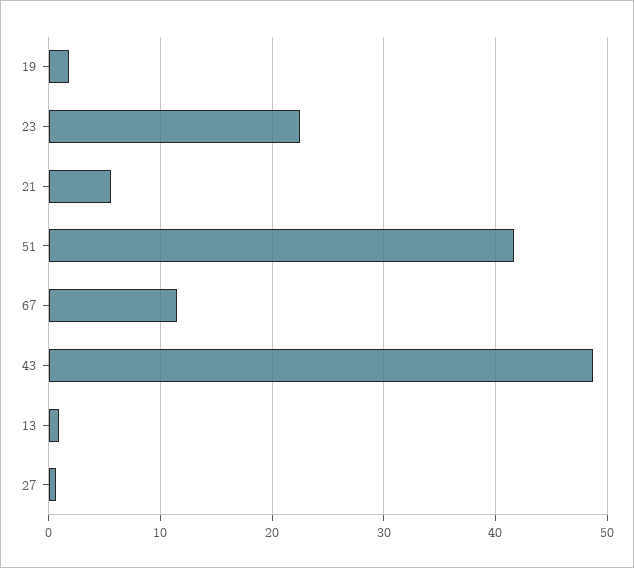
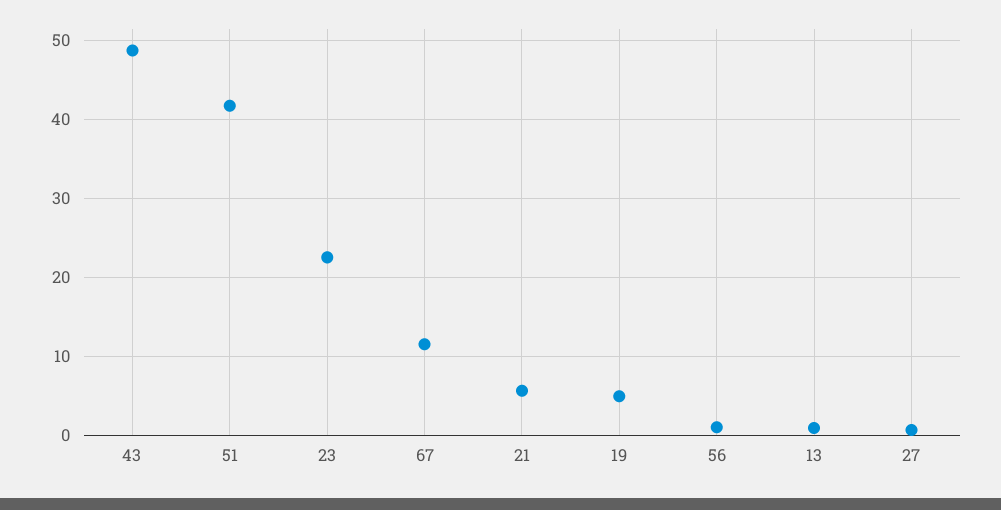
19: 2 -> 5
56: none -> 1

